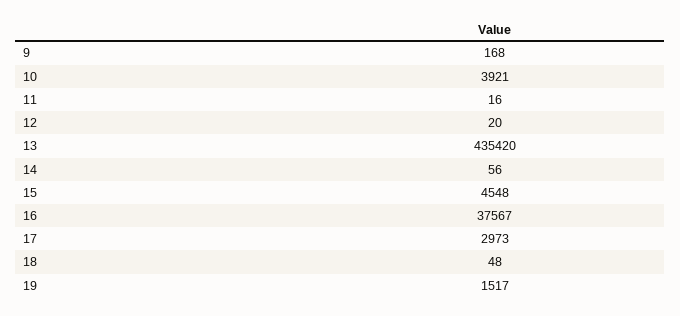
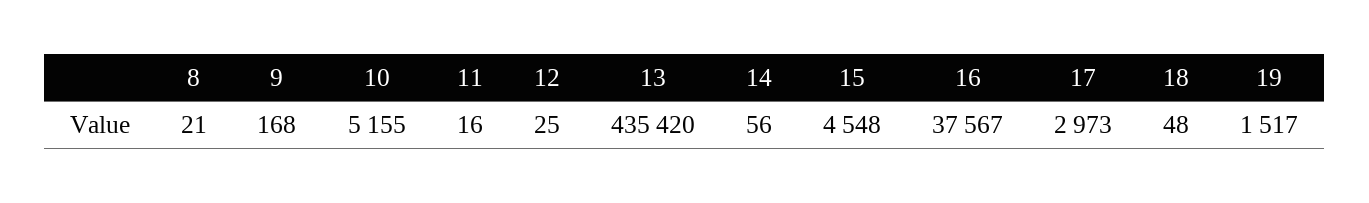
10: 3921 -> 5155
12: 20 -> 25
8: none -> 21

